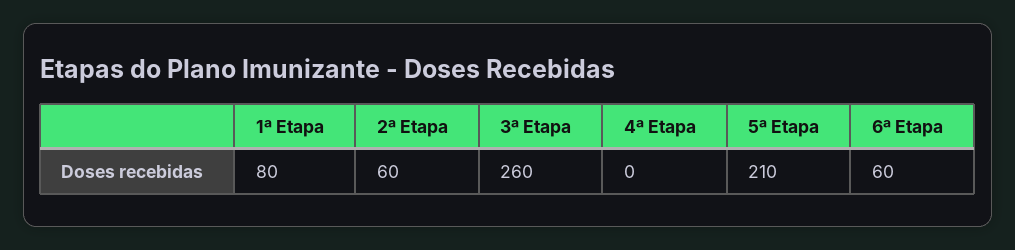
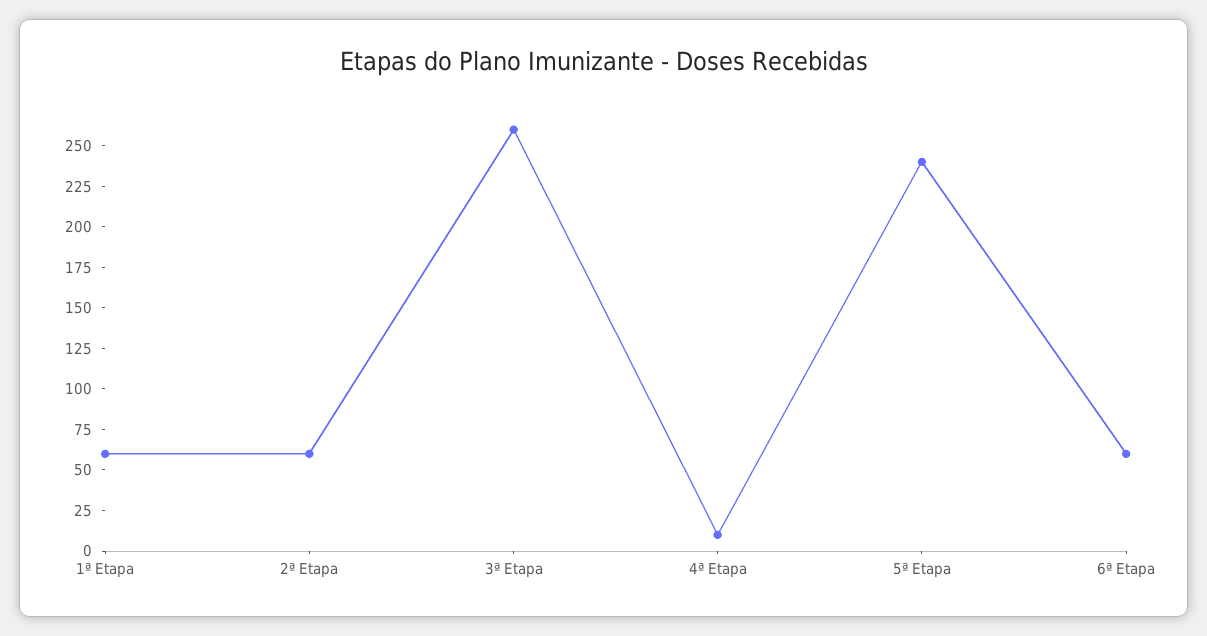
1ª Etapa: 80 -> 60
4ª Etapa: 0 -> 10
5ª Etapa: 210 -> 240

